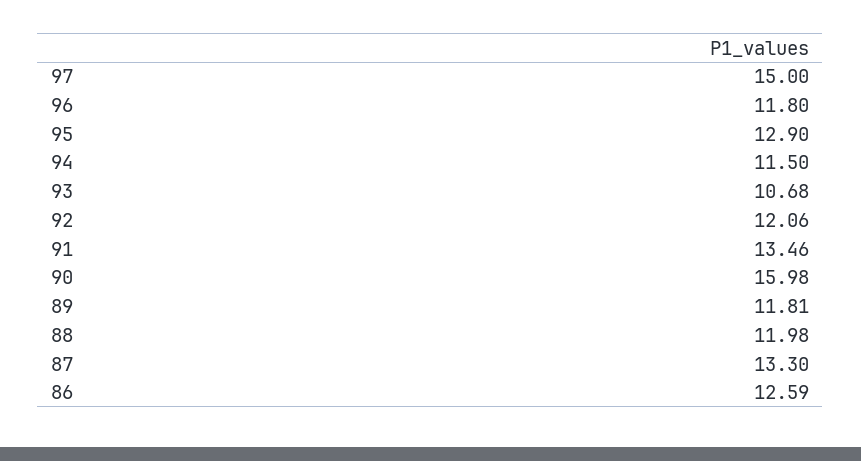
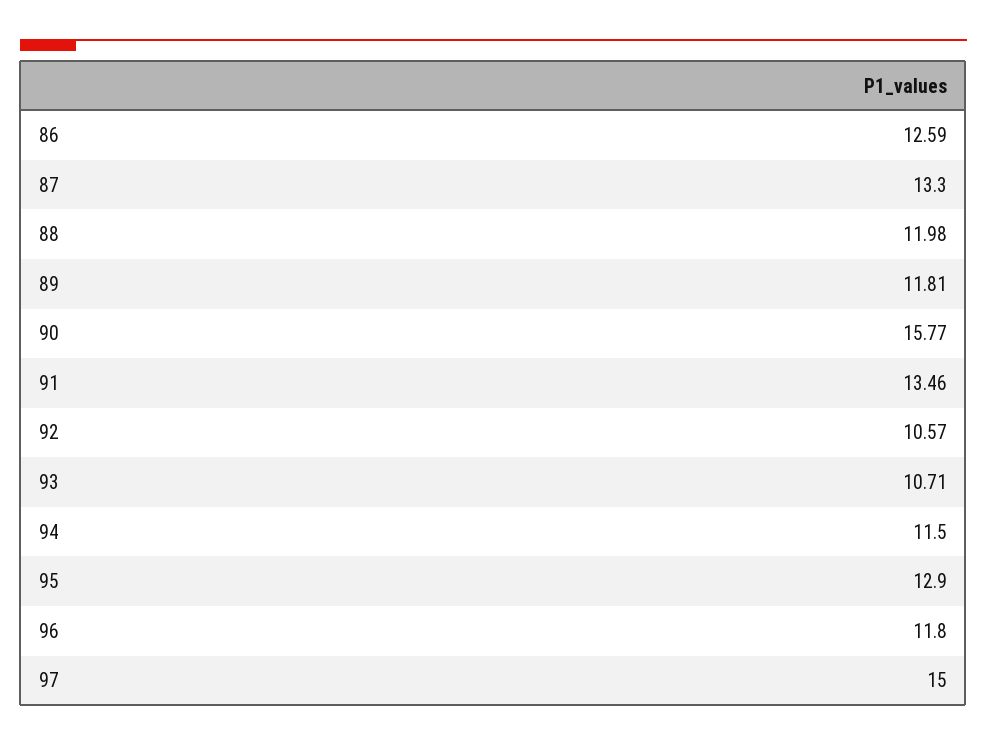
93: 10.68 -> 10.71
92: 12.06 -> 10.57
90: 15.98 -> 15.77

